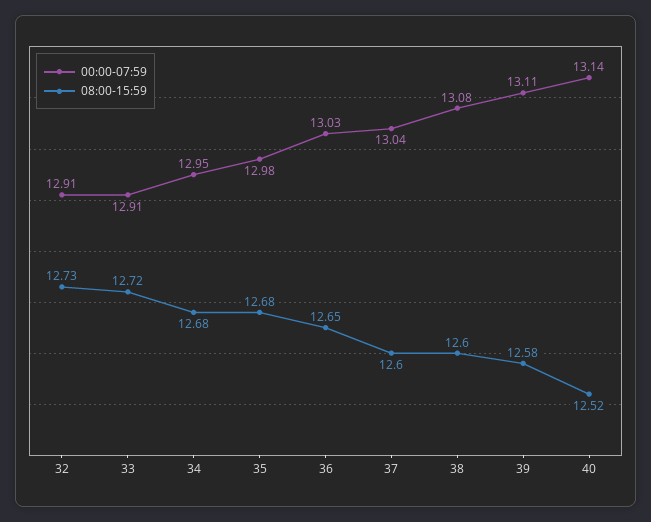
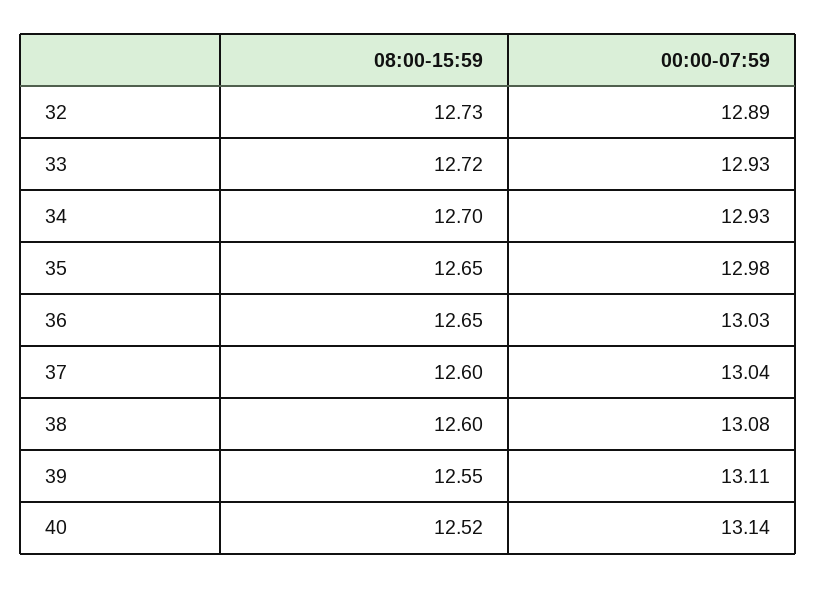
00:00-07:59, 32: 12.91 -> 12.89
00:00-07:59, 33: 12.91 -> 12.93
00:00-07:59, 34: 12.95 -> 12.93
08:00-15:59, 34: 12.68 -> 12.7
08:00-15:59, 35: 12.68 -> 12.65
08:00-15:59, 39: 12.58 -> 12.55

